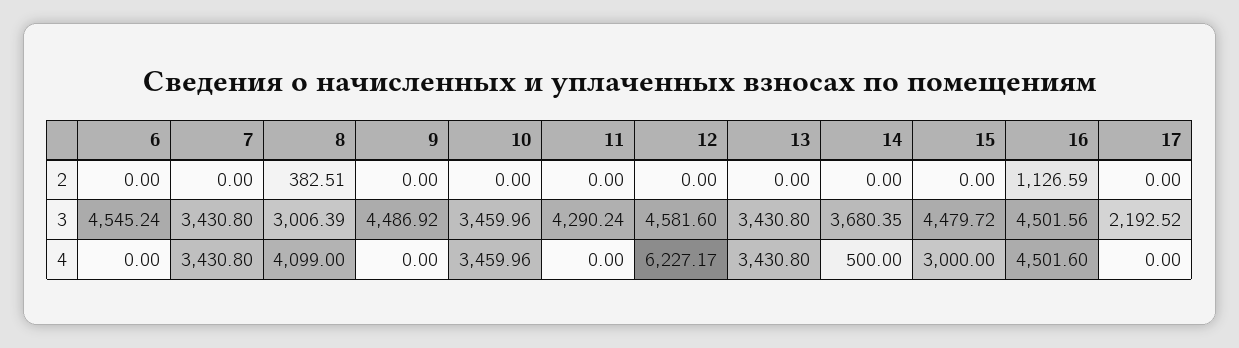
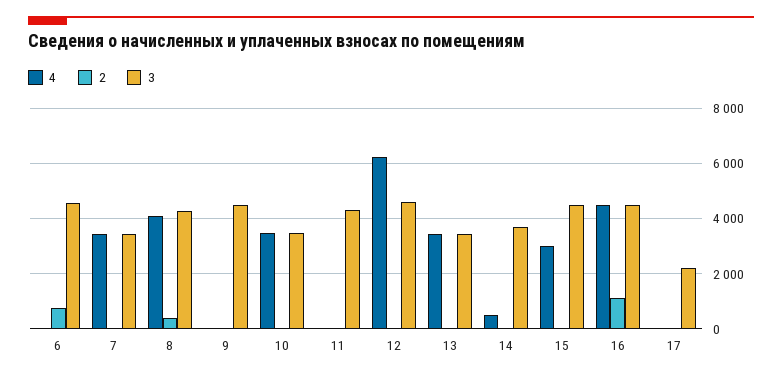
2, 6: 0 -> 750
3, 8: 3006.39 -> 4250

